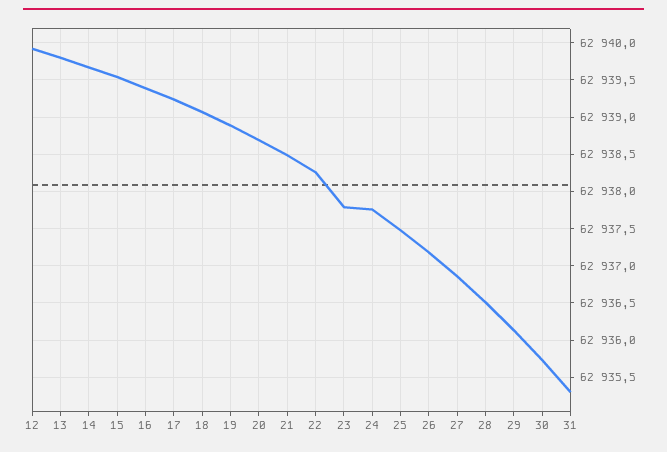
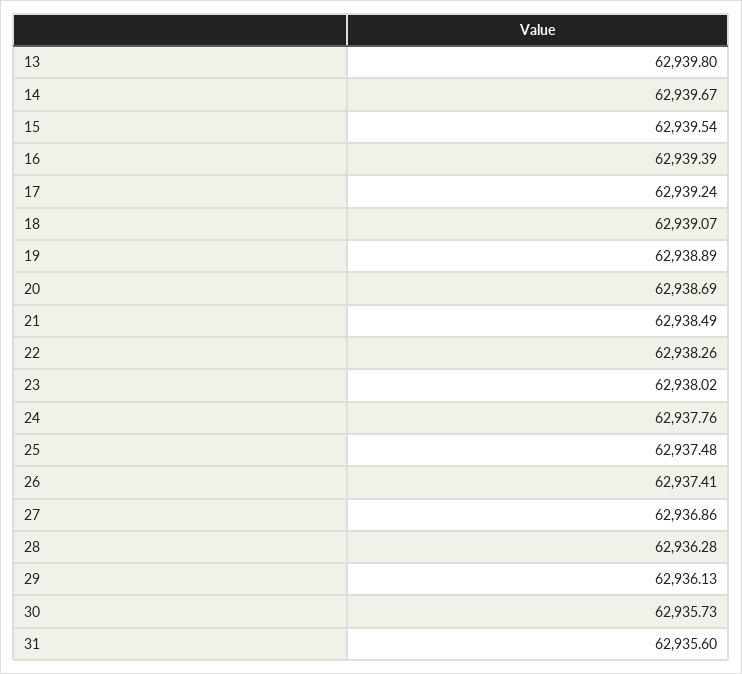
12: 62939.9 -> none
23: 62937.8 -> 62938.02
26: 62937.2 -> 62937.41
28: 62936.5 -> 62936.28
31: 62935.3 -> 62935.6

